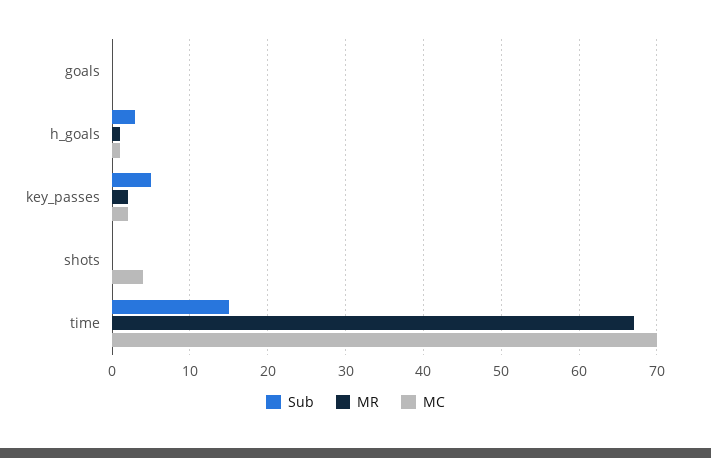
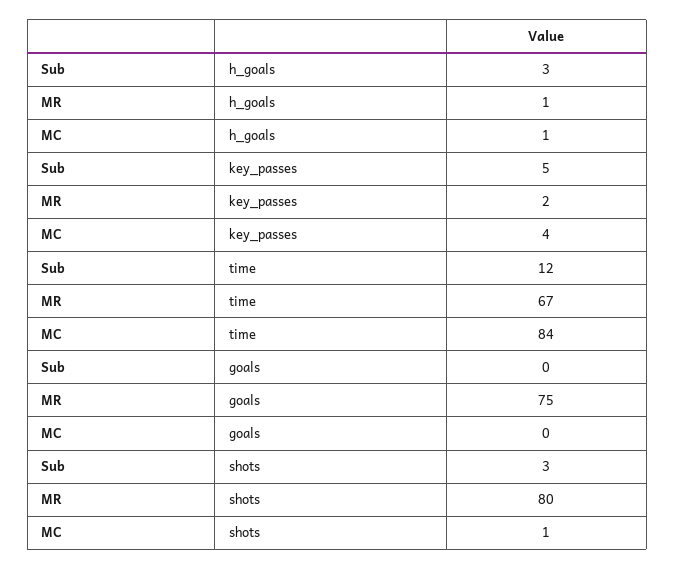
MR, goals: 0 -> 75
MC, key_passes: 2 -> 4
Sub, shots: 0 -> 3
MR, shots: 0 -> 80
MC, shots: 4 -> 1
Sub, time: 15 -> 12
MC, time: 70 -> 84

